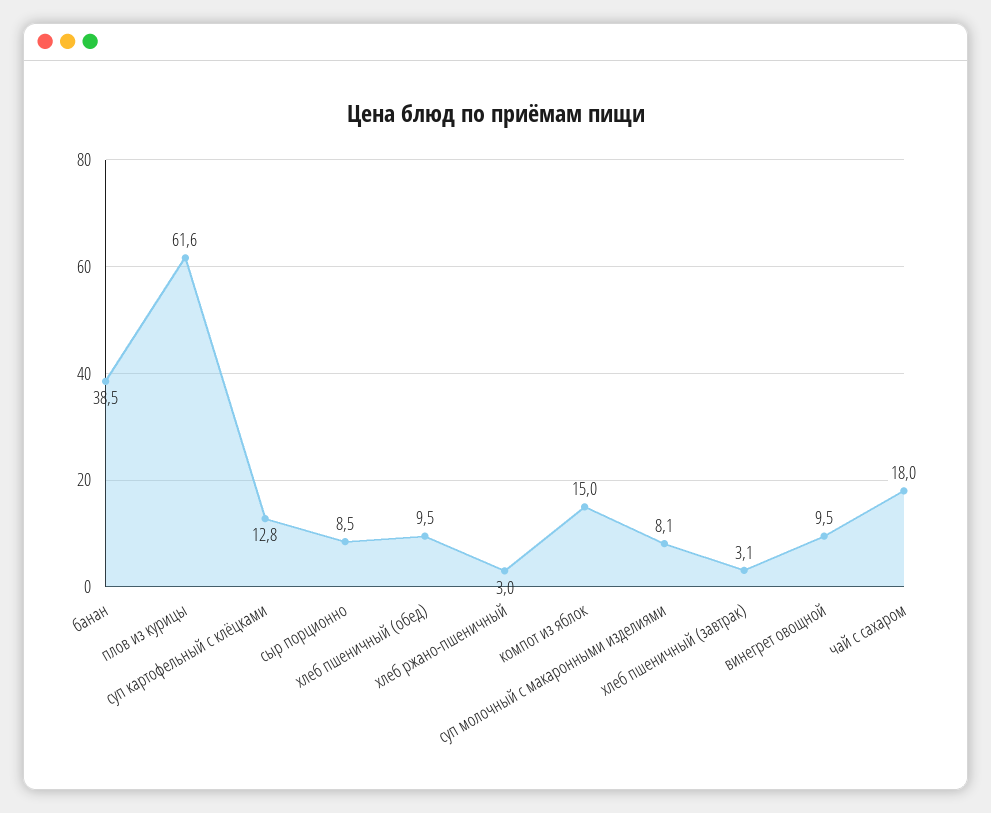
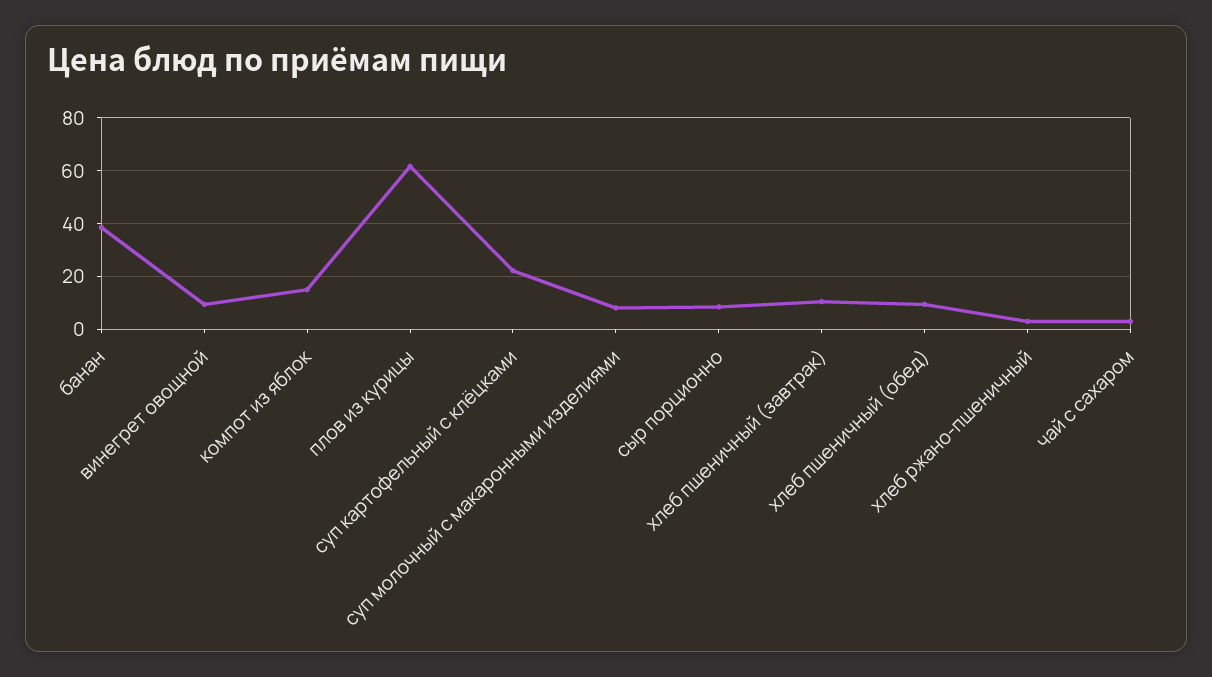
суп картофельный с клёцками: 12.8 -> 22.5
хлеб пшеничный (завтрак): 3.1 -> 10
чай с сахаром: 18 -> 2.5

